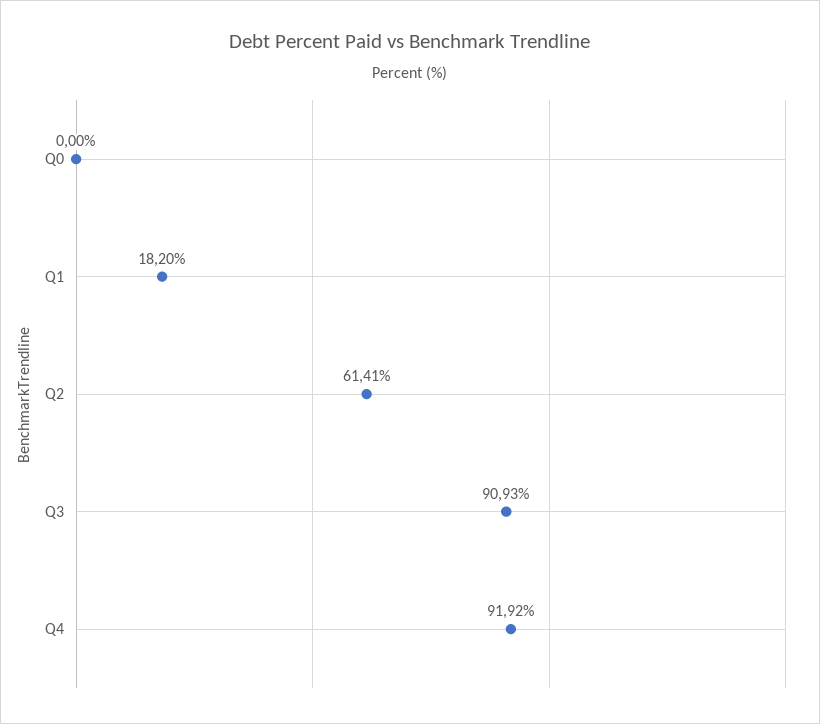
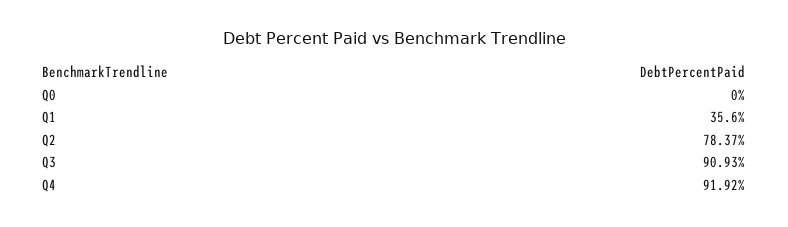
Q1: 18.2 -> 35.6
Q2: 61.41 -> 78.37

